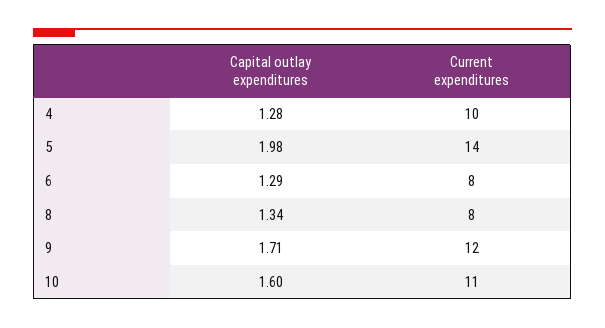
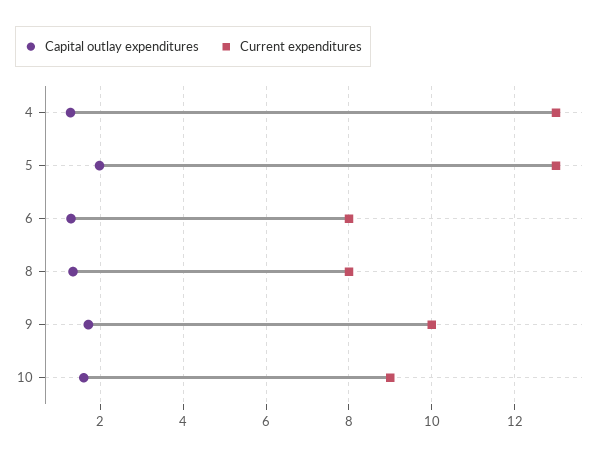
Current expenditures, 4: 10 -> 13
Current expenditures, 5: 14 -> 13
Current expenditures, 9: 12 -> 10
Current expenditures, 10: 11 -> 9

